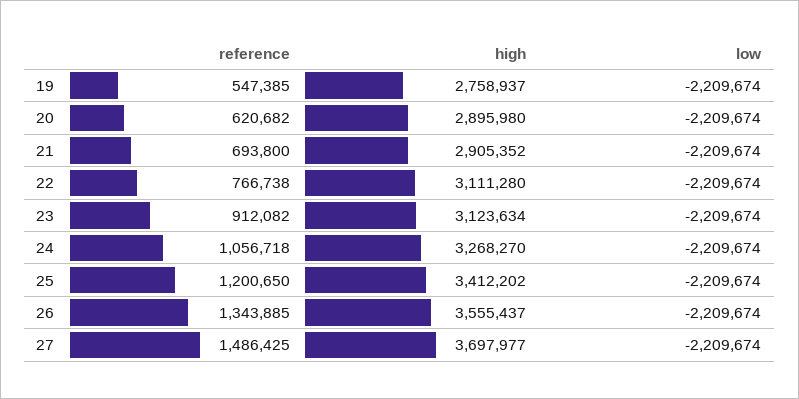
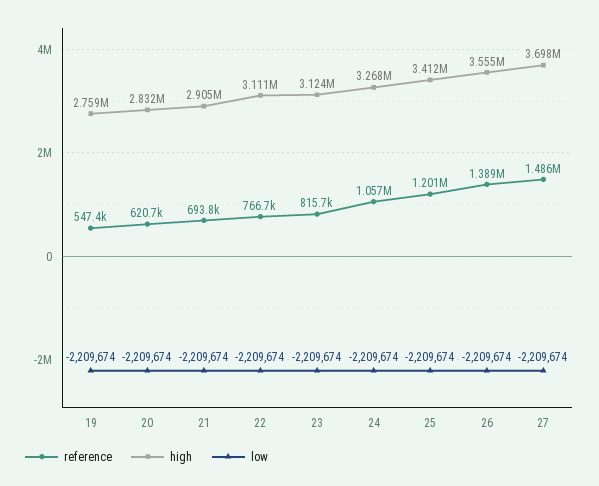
high, 20: 2895980 -> 2832000
reference, 23: 912082 -> 815700
reference, 26: 1343885 -> 1389000

